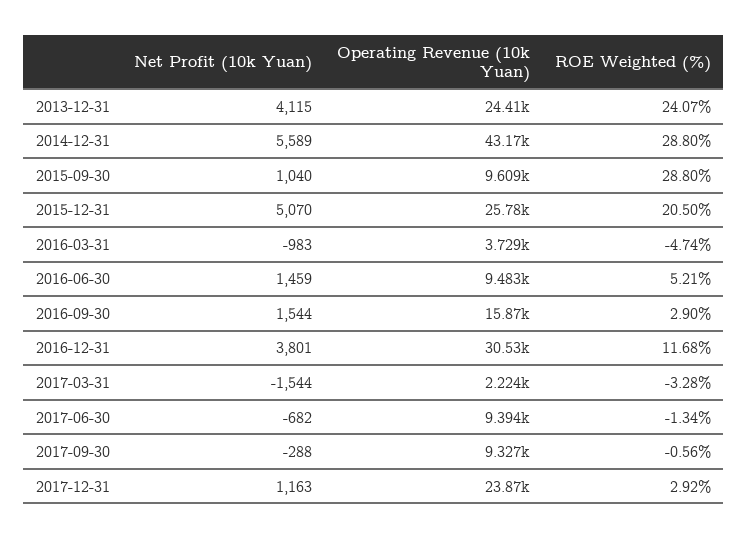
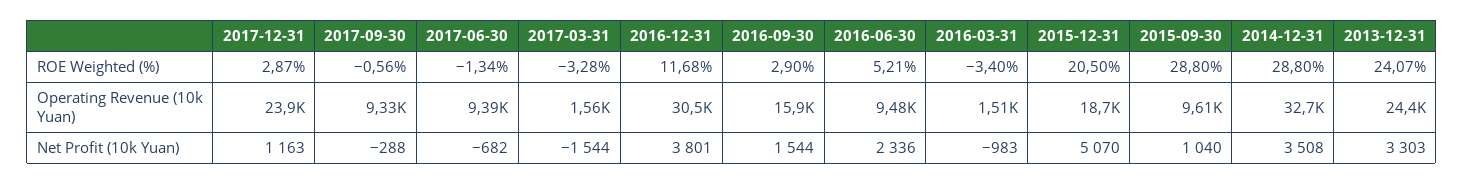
Net Profit (10k Yuan), 2013-12-31: 4115 -> 3303
Net Profit (10k Yuan), 2014-12-31: 5589 -> 3508
Operating Revenue (10k Yuan), 2014-12-31: 43170 -> 32700
Operating Revenue (10k Yuan), 2015-12-31: 25780 -> 18700
Operating Revenue (10k Yuan), 2016-03-31: 3729 -> 1510
ROE Weighted (%), 2016-03-31: -4.74 -> -3.4
Net Profit (10k Yuan), 2016-06-30: 1459 -> 2336
Operating Revenue (10k Yuan), 2017-03-31: 2224 -> 1560
ROE Weighted (%), 2017-12-31: 2.92 -> 2.87

